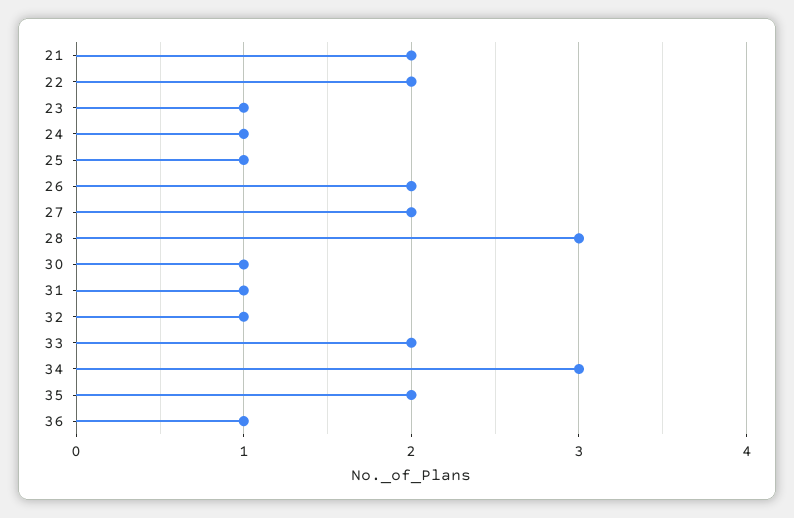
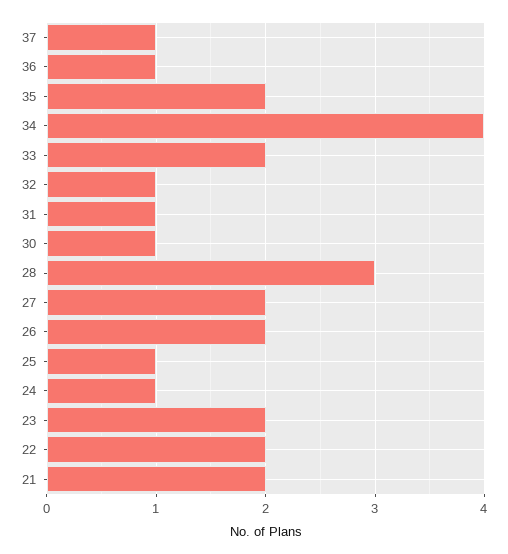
23: 1 -> 2
34: 3 -> 4
37: none -> 1

